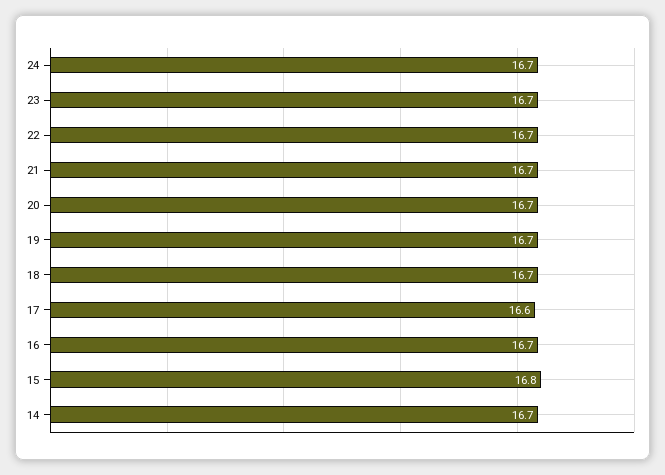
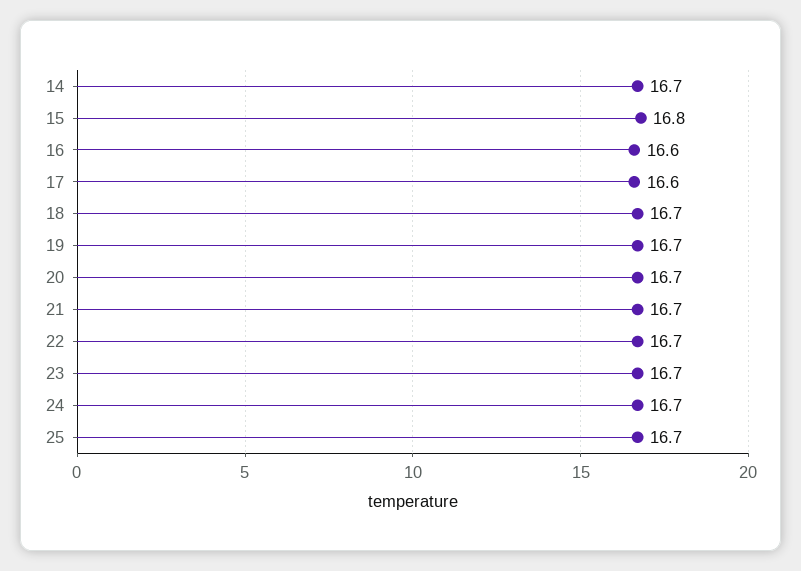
16: 16.7 -> 16.6
25: none -> 16.7

